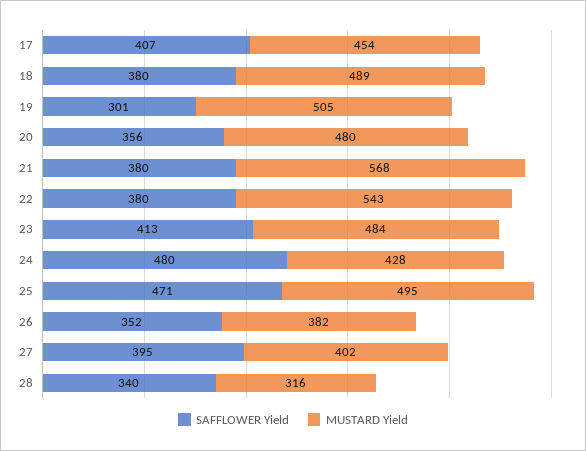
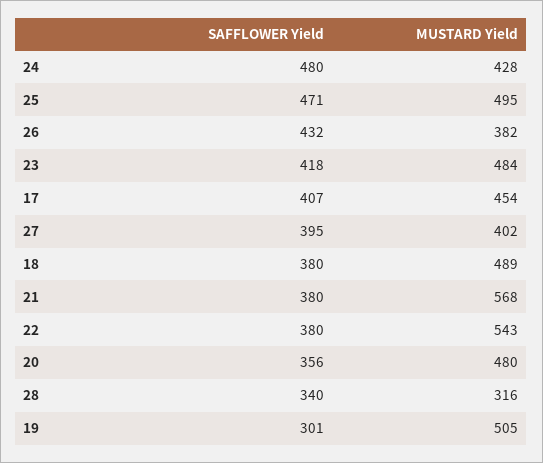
SAFFLOWER Yield, 23: 413 -> 418
SAFFLOWER Yield, 26: 352 -> 432

